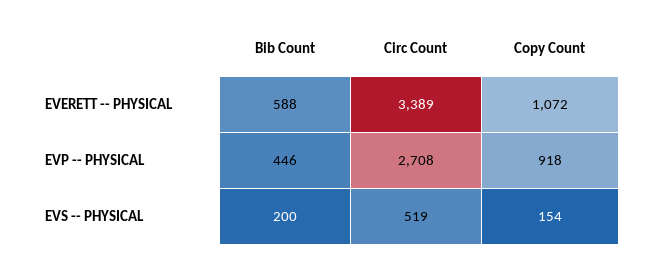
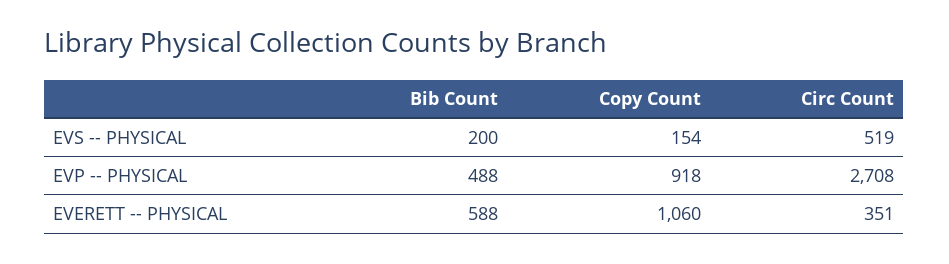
Circ Count, EVERETT -- PHYSICAL: 3389 -> 351
Copy Count, EVERETT -- PHYSICAL: 1072 -> 1060
Bib Count, EVP -- PHYSICAL: 446 -> 488

